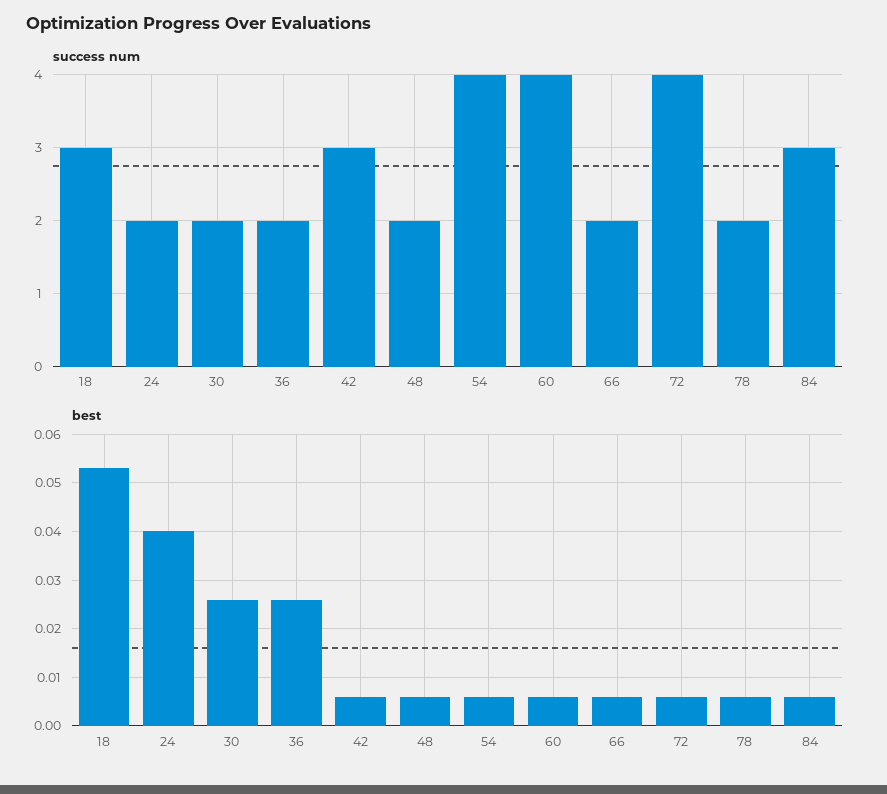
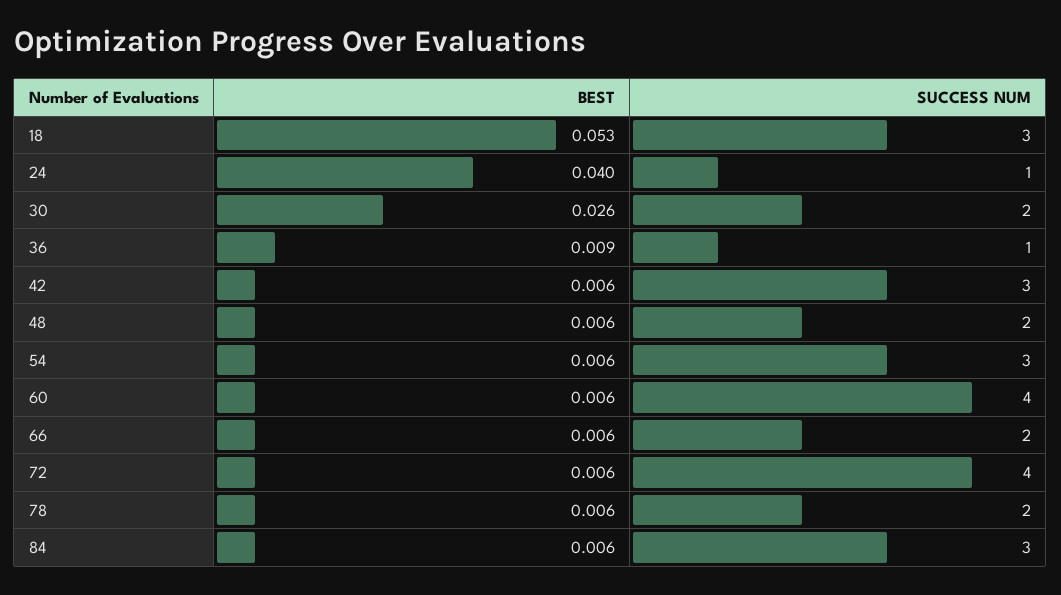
success num, 24: 2 -> 1
success num, 36: 2 -> 1
success num, 54: 4 -> 3
best, 36: 0.025 -> 0.009

